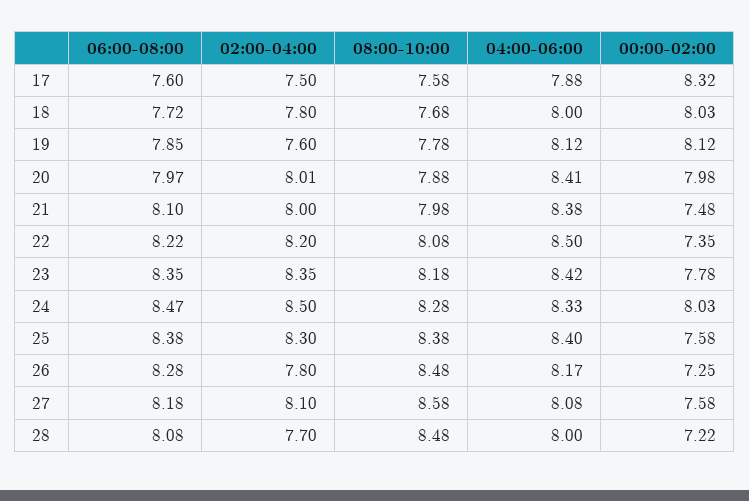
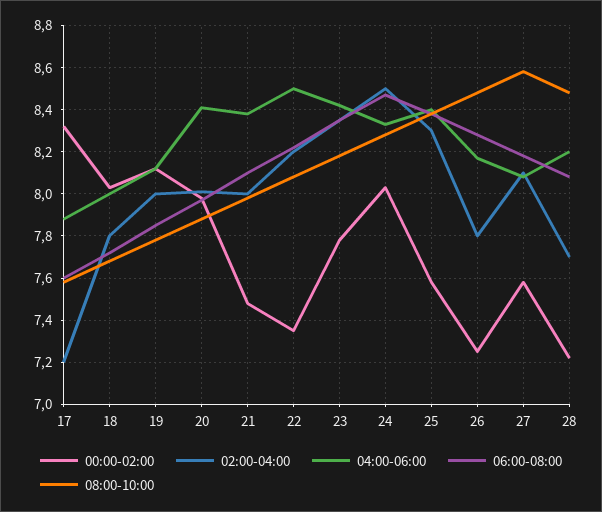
02:00-04:00, 17: 7.5 -> 7.2
02:00-04:00, 19: 7.6 -> 8
04:00-06:00, 28: 8 -> 8.2

